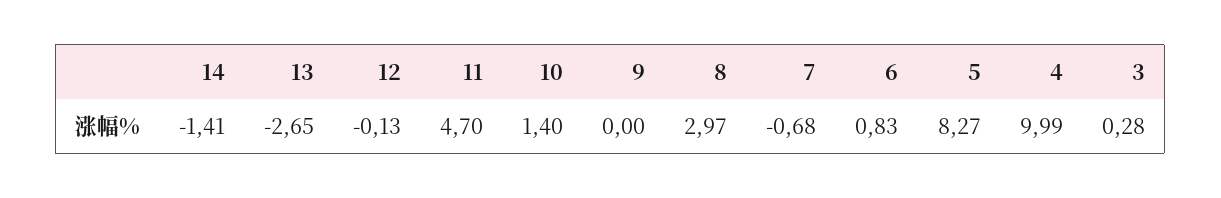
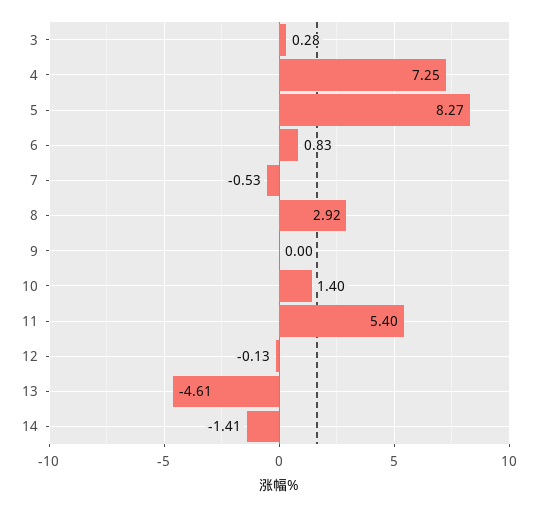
13: -2.65 -> -4.61
11: 4.7 -> 5.4
8: 2.97 -> 2.92
7: -0.68 -> -0.53
4: 9.99 -> 7.25

